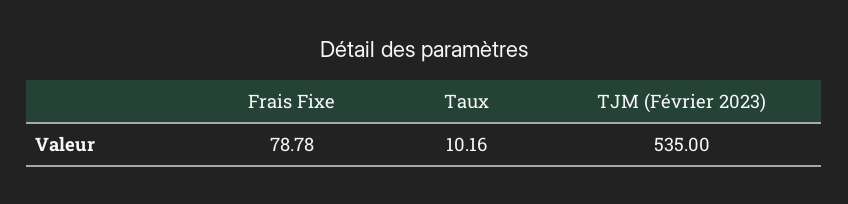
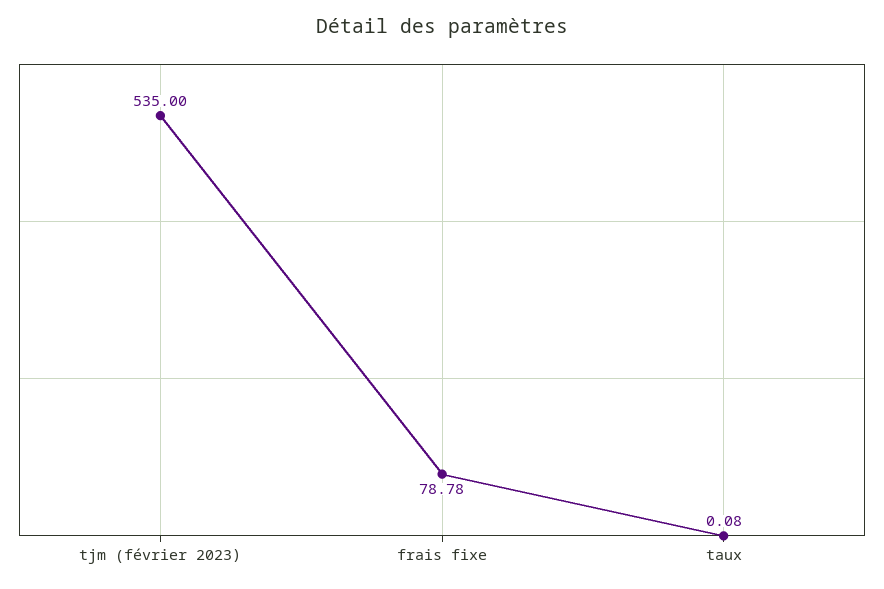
Taux: 10.16 -> 0.08

